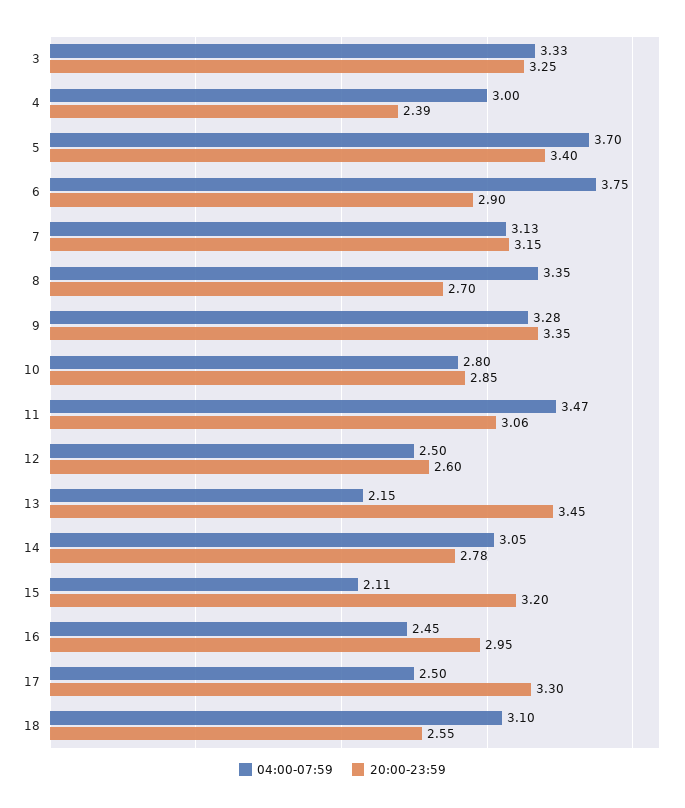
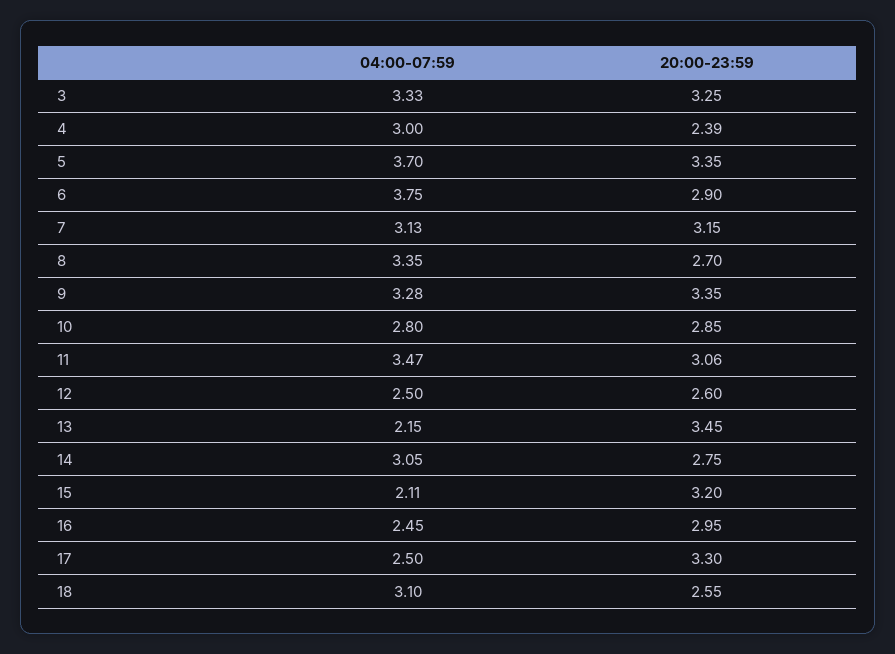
20:00-23:59, 5: 3.4 -> 3.35
20:00-23:59, 14: 2.78 -> 2.75

